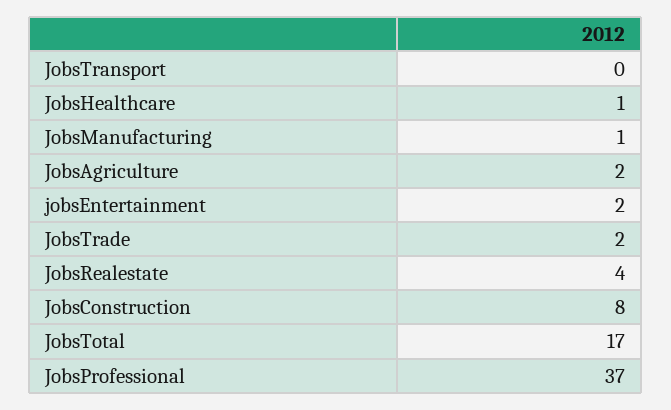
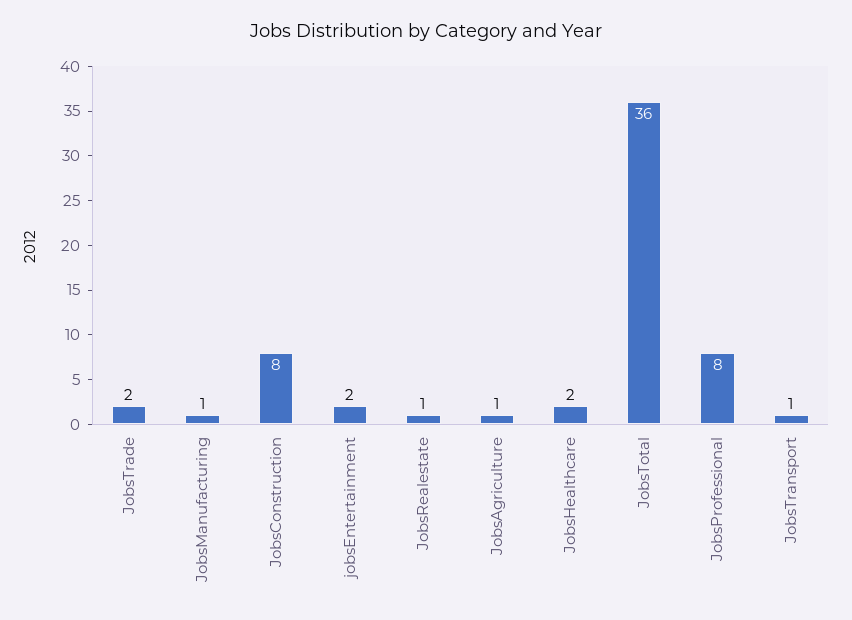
JobsTransport: 0 -> 1
JobsHealthcare: 1 -> 2
JobsAgriculture: 2 -> 1
JobsRealestate: 4 -> 1
JobsTotal: 17 -> 36
JobsProfessional: 37 -> 8

